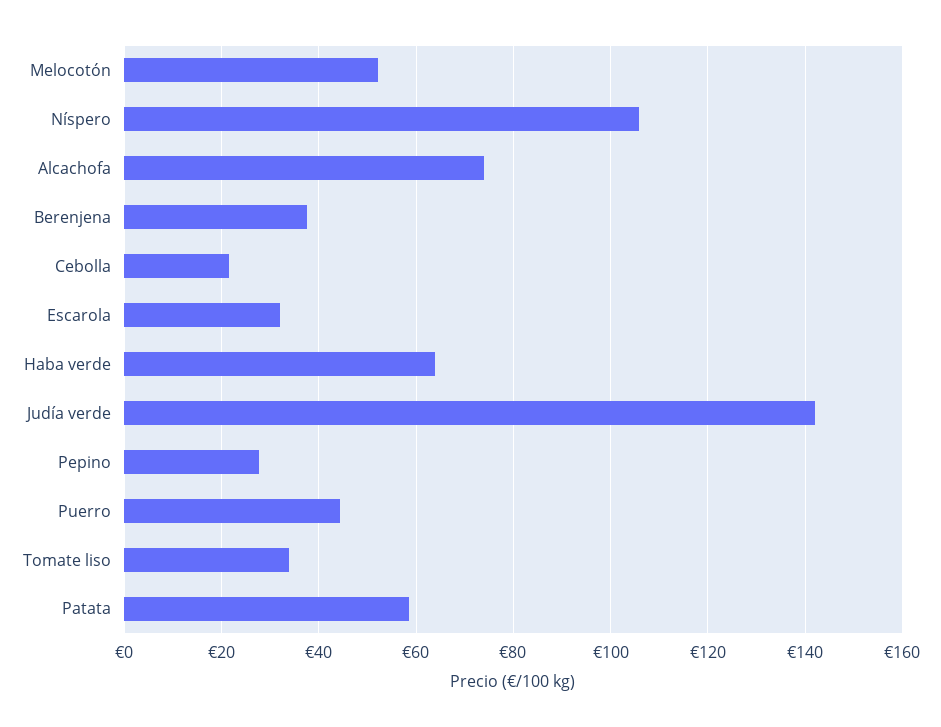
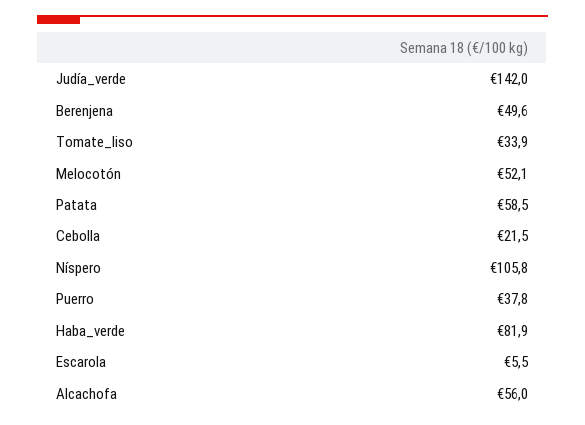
Alcachofa: 74 -> 56
Berenjena: 38 -> 49.6
Escarola: 32 -> 5.5
Haba verde: 64 -> 81.9
Pepino: 28 -> none
Puerro: 44 -> 37.8

